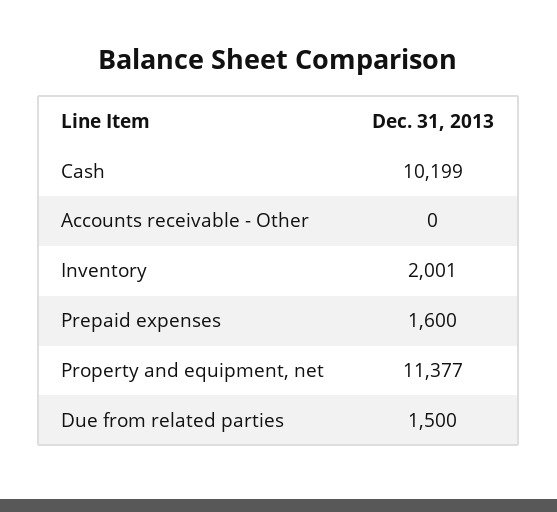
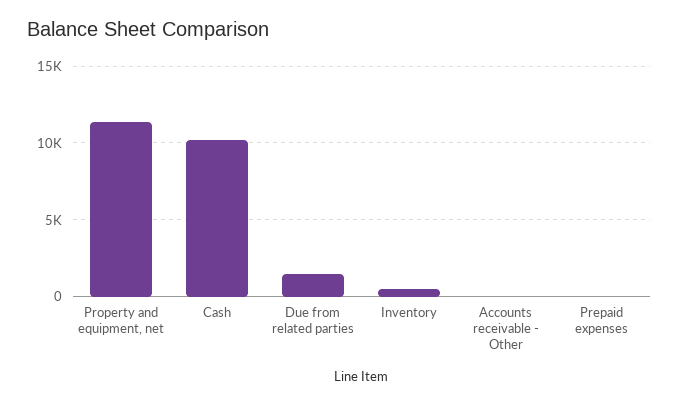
Inventory: 2001 -> 500
Prepaid expenses: 1600 -> 0

